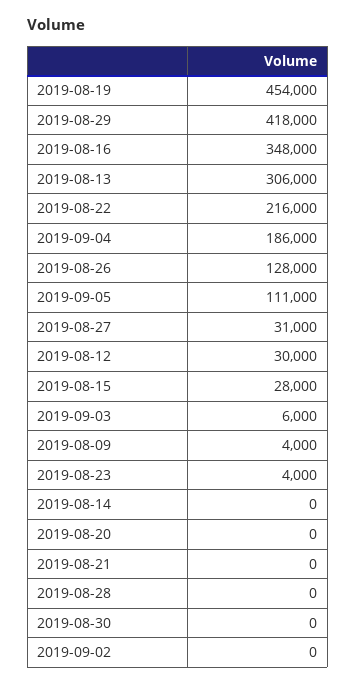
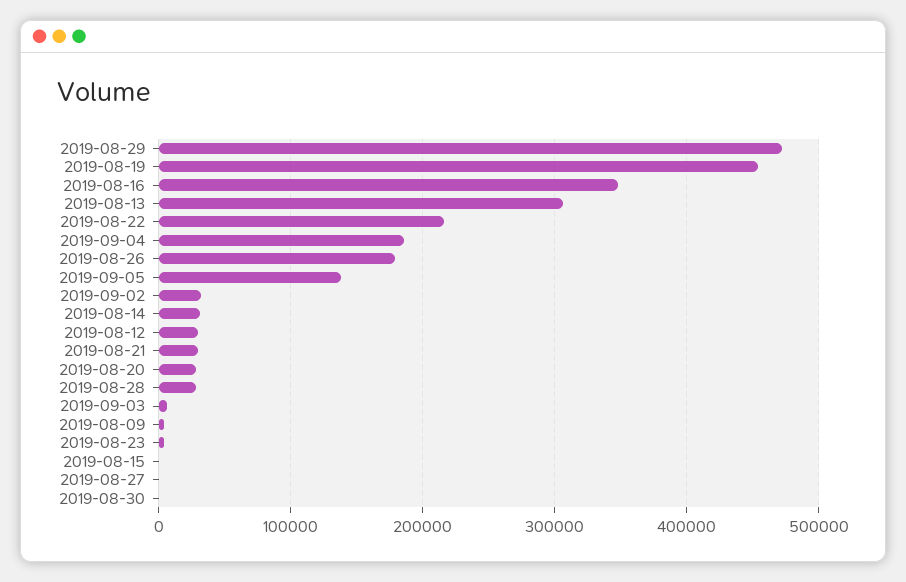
2019-08-29: 418000 -> 470000
2019-08-26: 128000 -> 180000
2019-09-05: 111000 -> 140000
2019-08-27: 31000 -> 0
2019-08-15: 28000 -> 0
2019-08-14: 0 -> 30000
2019-08-20: 0 -> 30000
2019-08-21: 0 -> 30000
2019-08-28: 0 -> 30000
2019-09-02: 0 -> 30000

